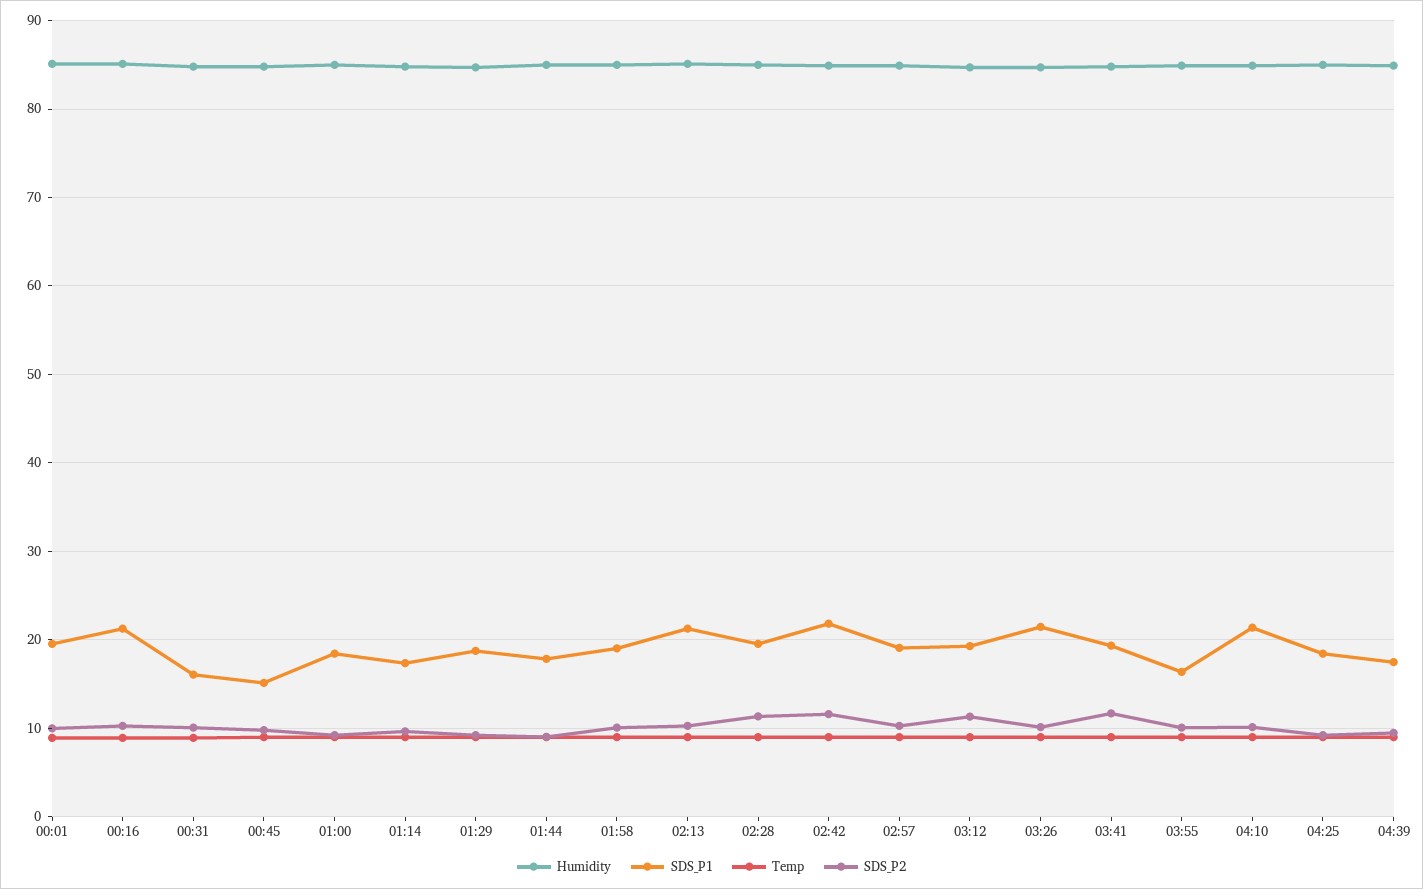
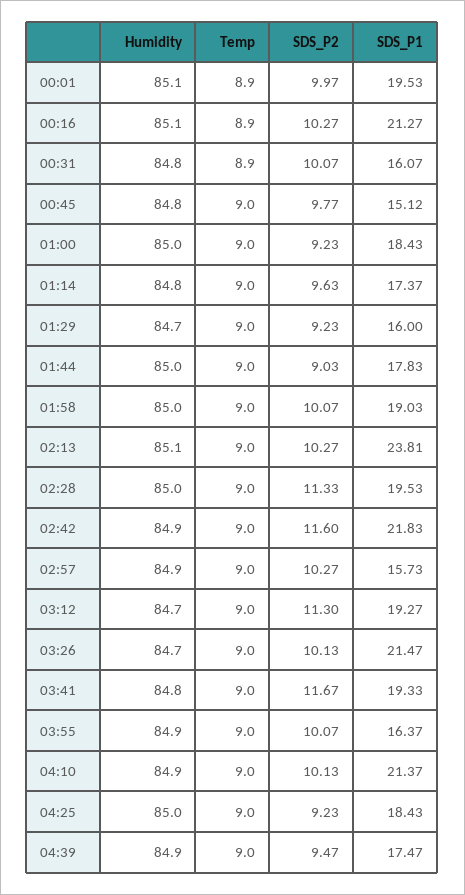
SDS_P1, 01:29: 19 -> 16
SDS_P1, 02:13: 21 -> 23.81
SDS_P1, 02:57: 19 -> 15.73

